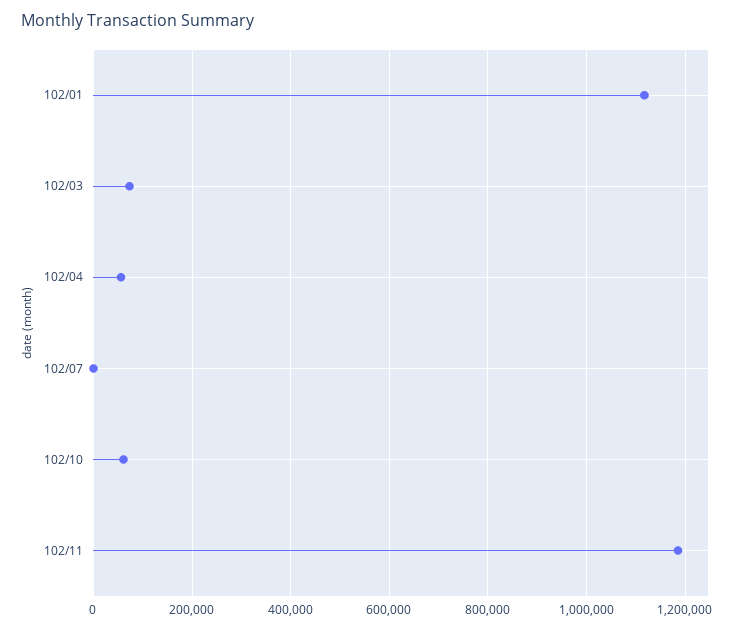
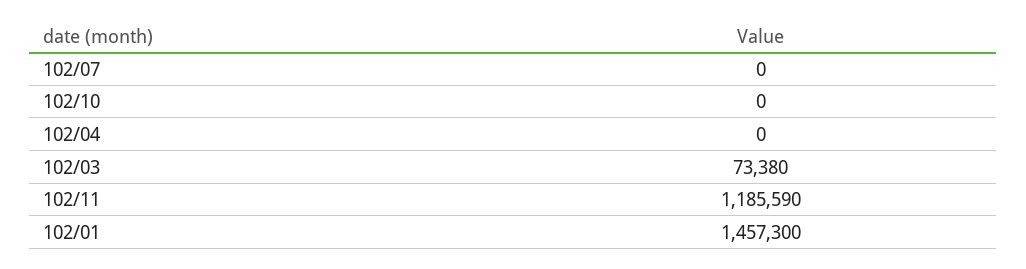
102/01: 1120000 -> 1457300
102/04: 60000 -> 0
102/10: 60000 -> 0

